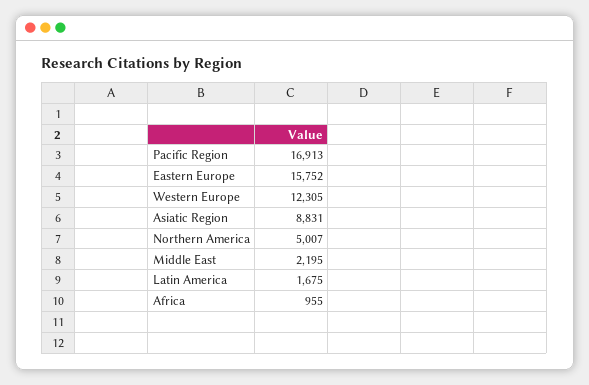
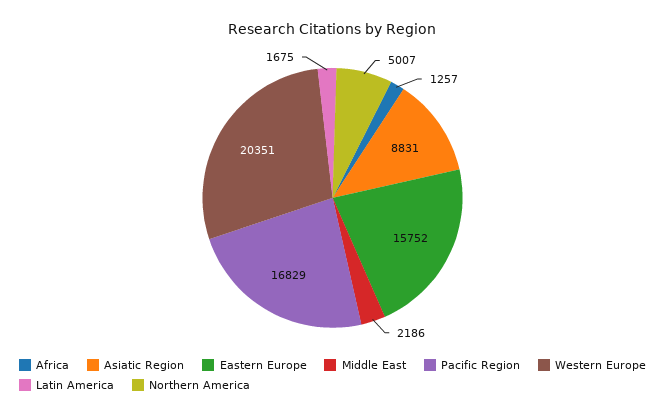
Pacific Region: 16913 -> 16829
Western Europe: 12305 -> 20351
Middle East: 2195 -> 2186
Africa: 955 -> 1257

